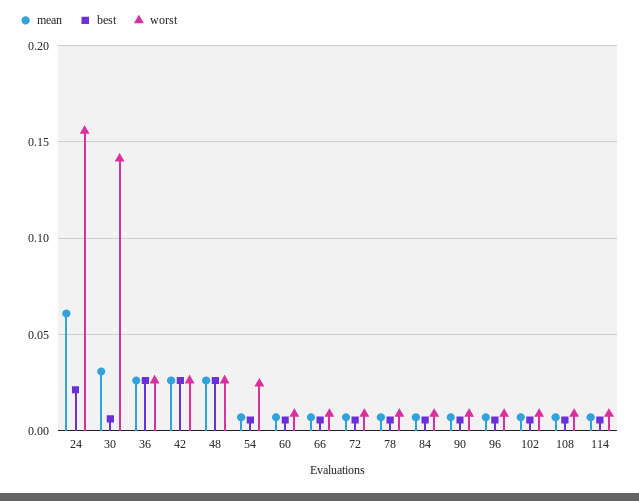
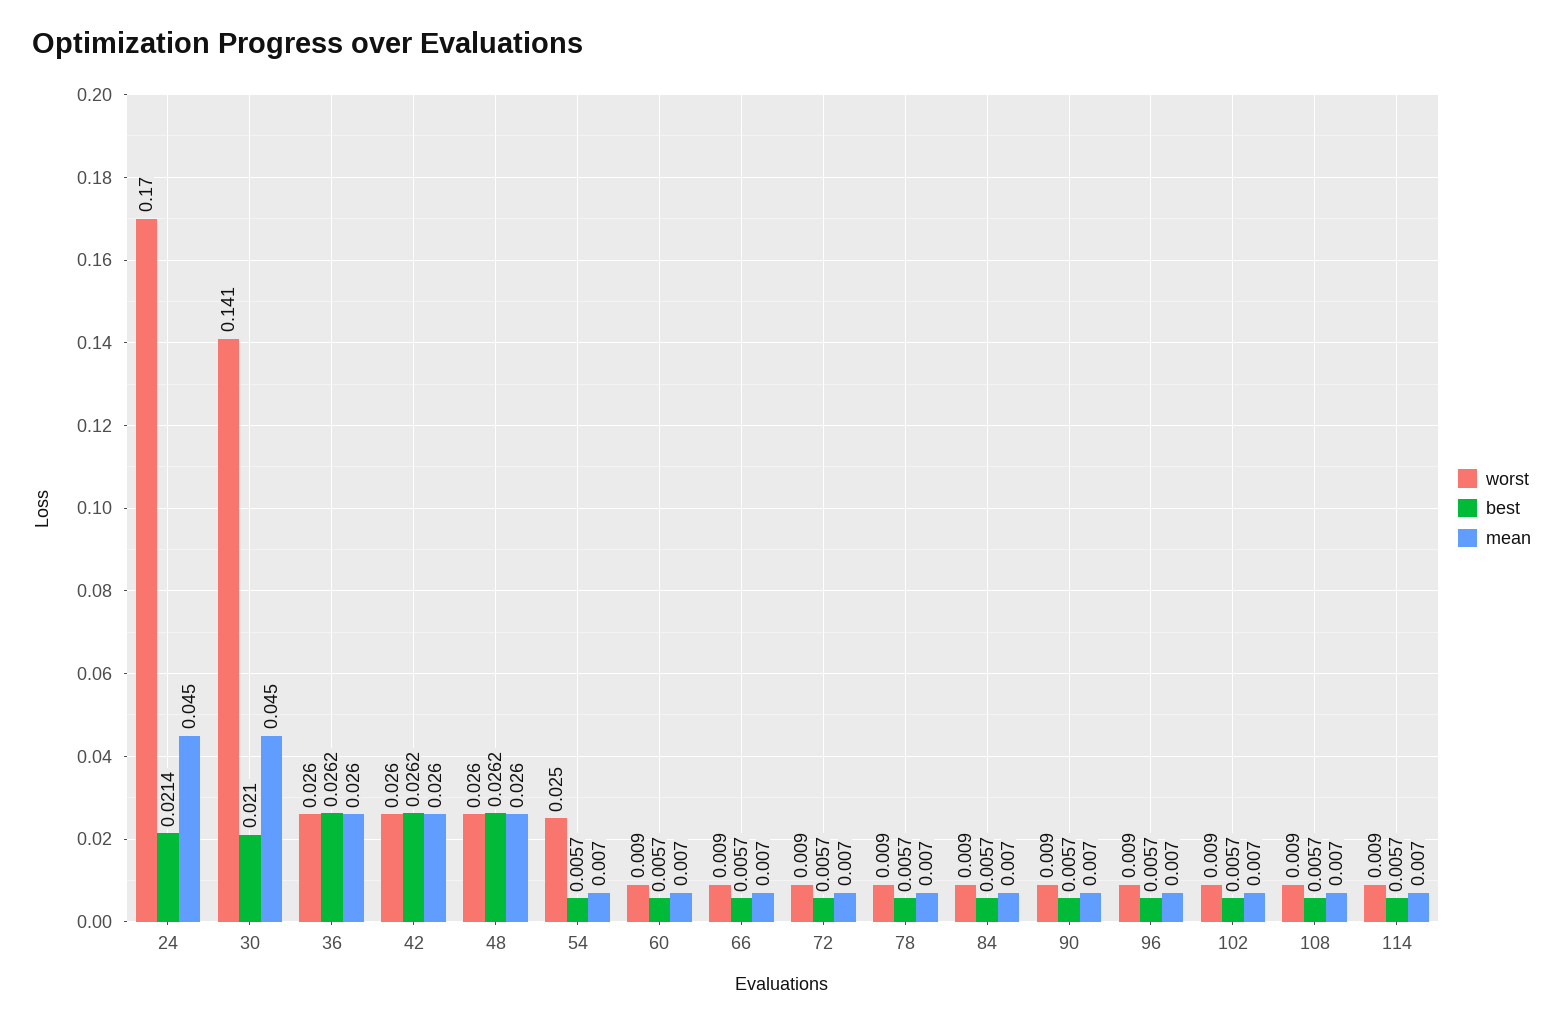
mean, 24: 0.06 -> 0.045
worst, 24: 0.155 -> 0.17
mean, 30: 0.03 -> 0.045
best, 30: 0.005 -> 0.021

